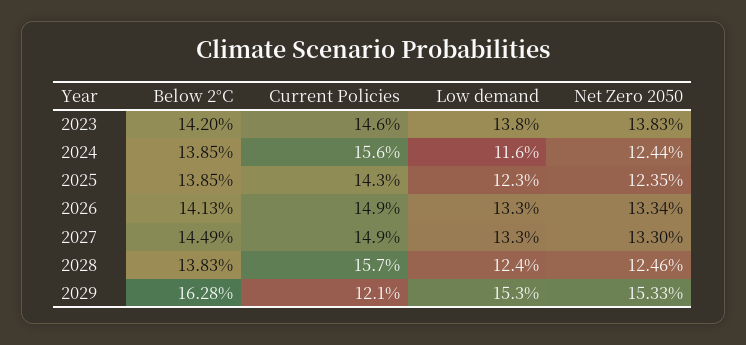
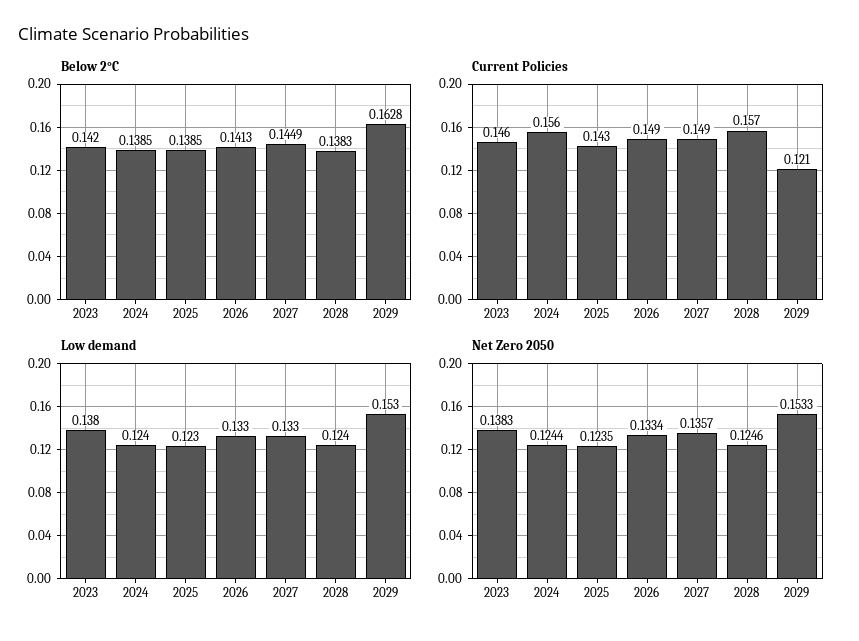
Low demand, 2024: 0.116 -> 0.124
Net Zero 2050, 2027: 0.133 -> 0.1357

